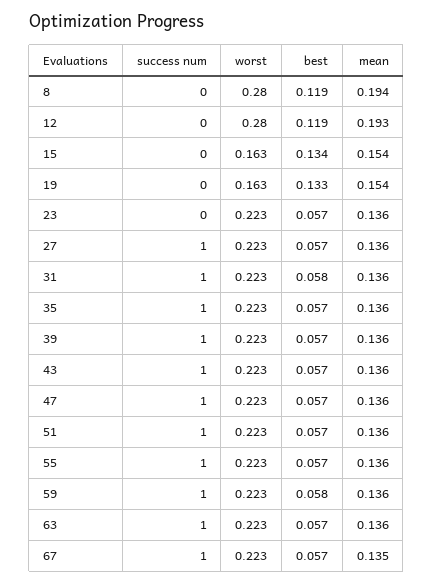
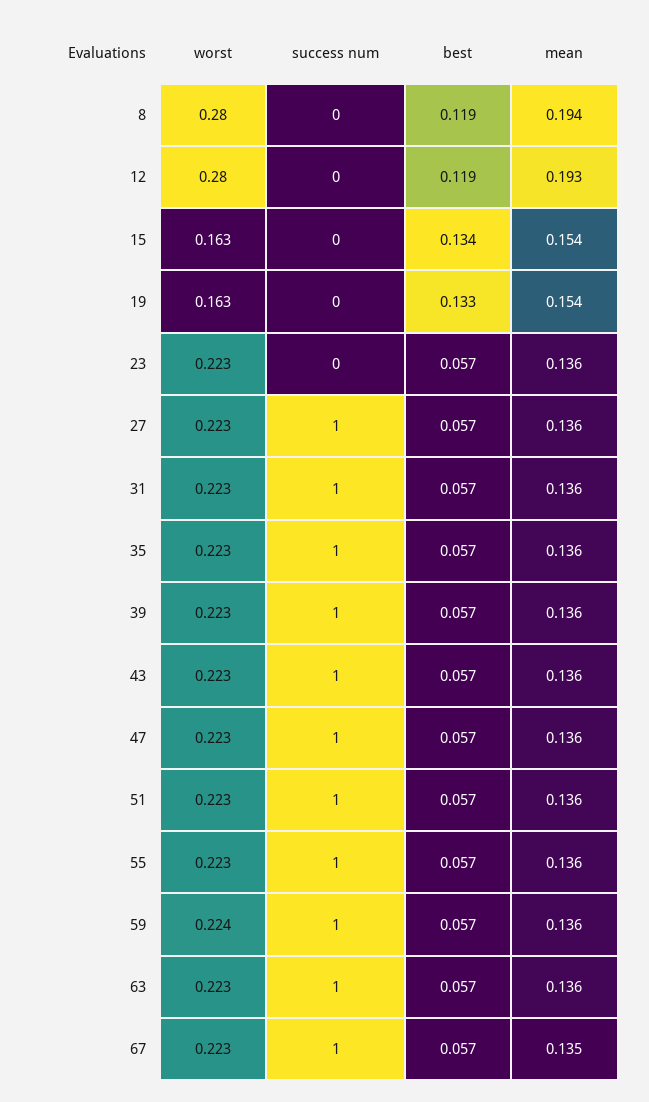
best, 31: 0.058 -> 0.057
worst, 59: 0.223 -> 0.224
best, 59: 0.058 -> 0.057

